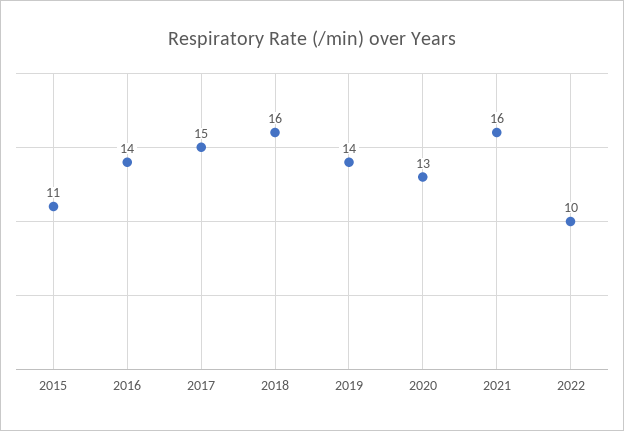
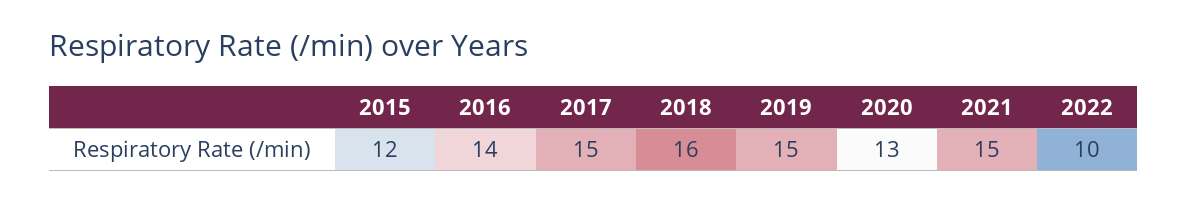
2015: 11 -> 12
2019: 14 -> 15
2021: 16 -> 15

